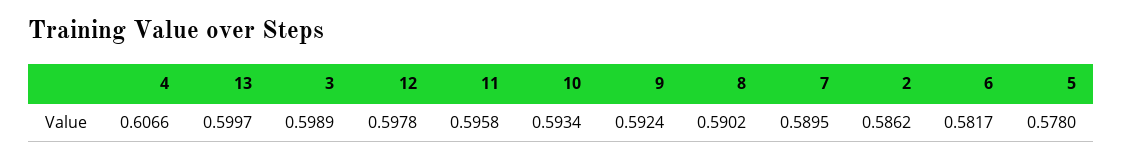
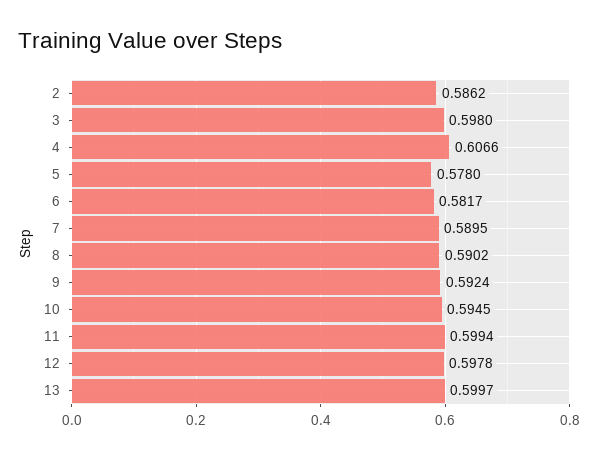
3: 0.5989 -> 0.598
11: 0.5958 -> 0.5994
10: 0.5934 -> 0.5945

